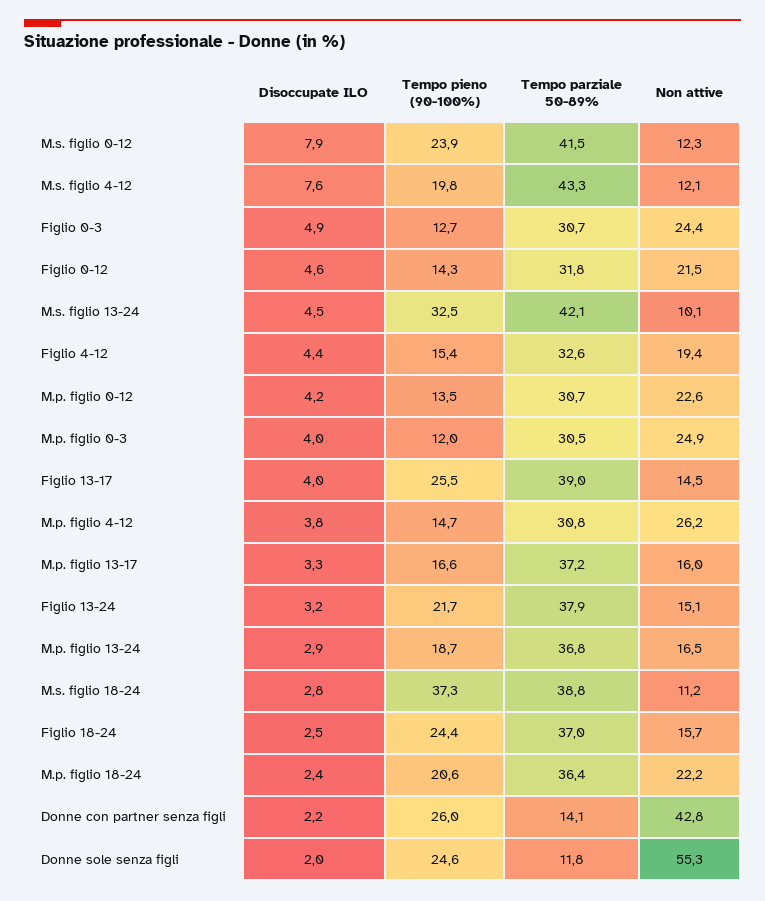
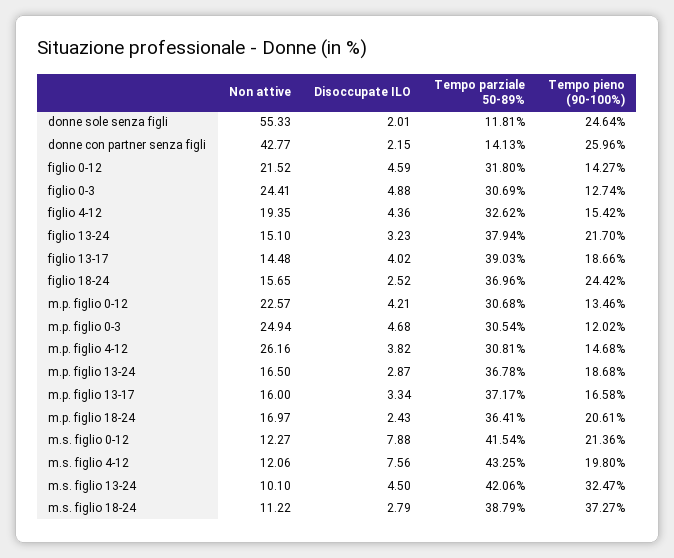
Tempo pieno (90-100%), M.s. figlio 0-12: 23.9 -> 21.36
Disoccupate ILO, M.p. figlio 0-3: 4 -> 4.68
Tempo pieno (90-100%), Figlio 13-17: 25.5 -> 18.66
Non attive, M.p. figlio 18-24: 22.2 -> 16.97

